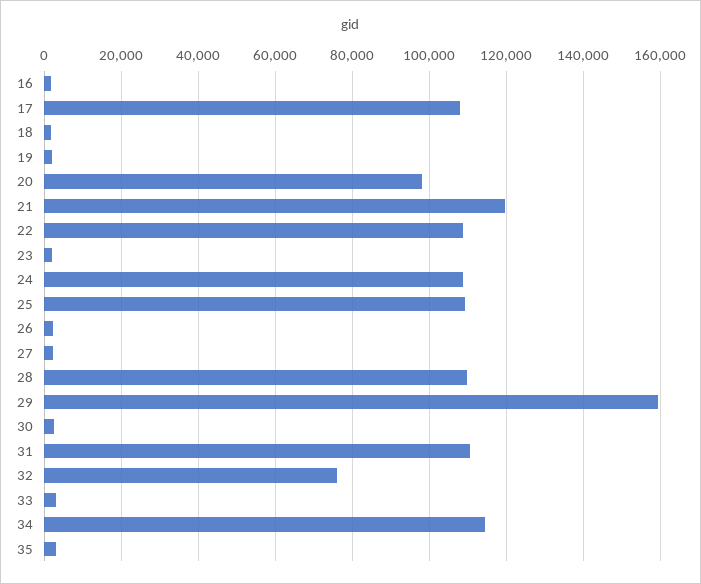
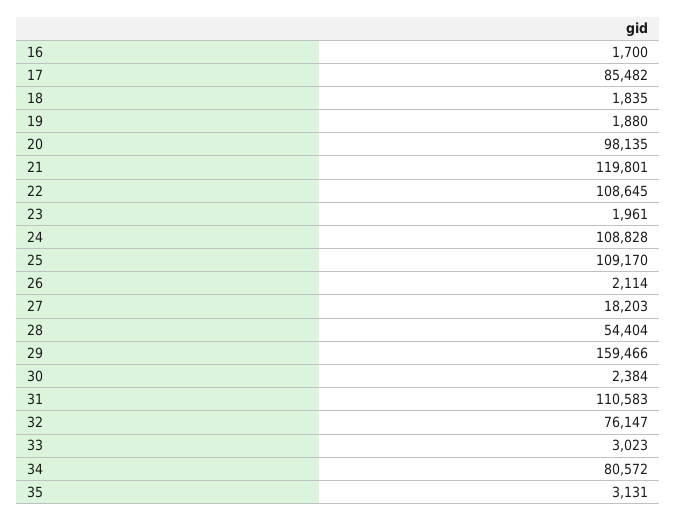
17: 108000 -> 85482
27: 2000 -> 18203
28: 110000 -> 54404
34: 114000 -> 80572

